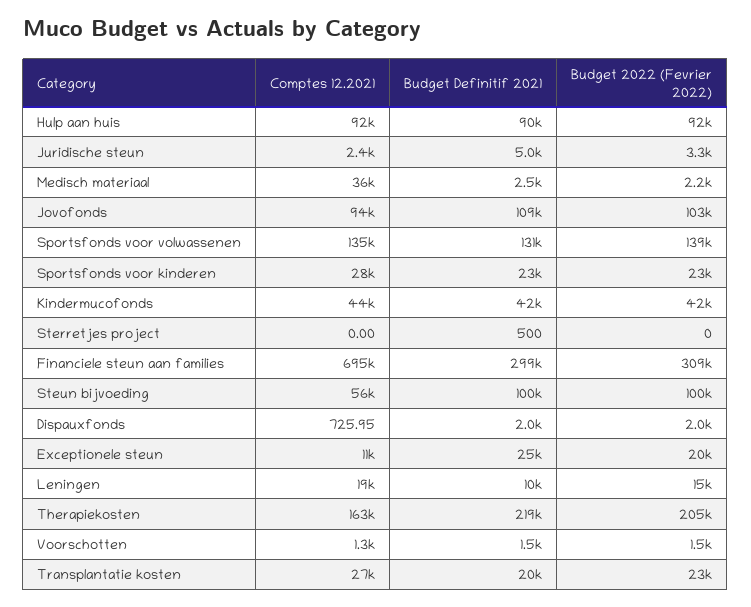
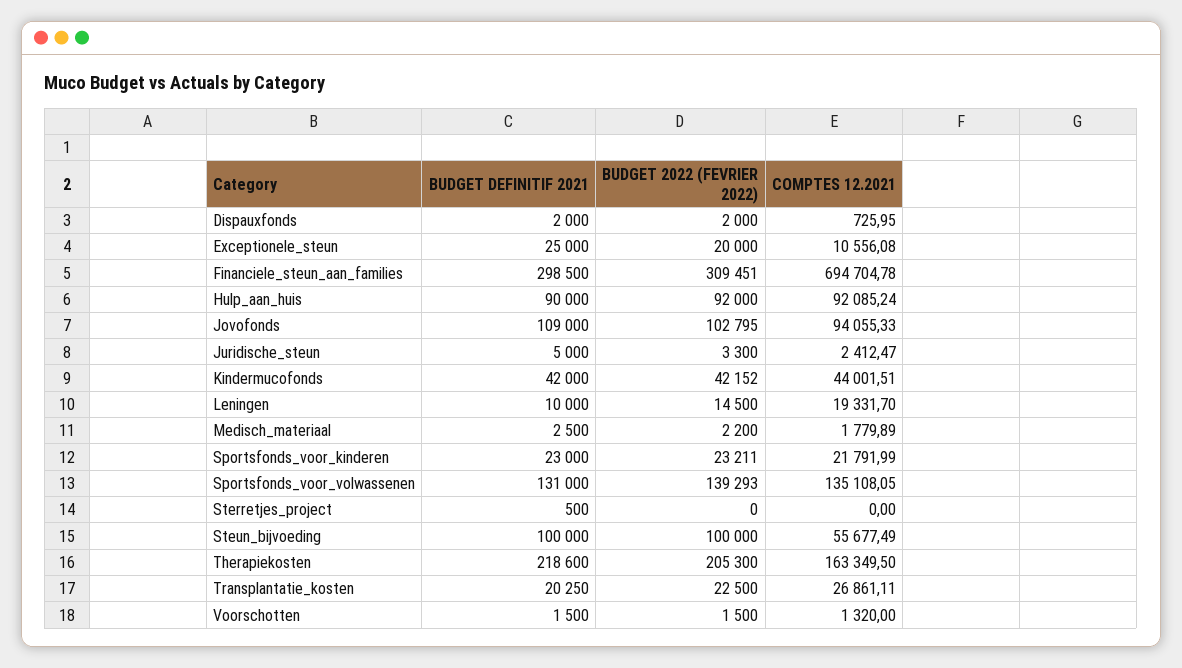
Comptes 12.2021, Medisch materiaal: 36000 -> 1779.89
Comptes 12.2021, Sportsfonds voor kinderen: 28000 -> 21791.99

